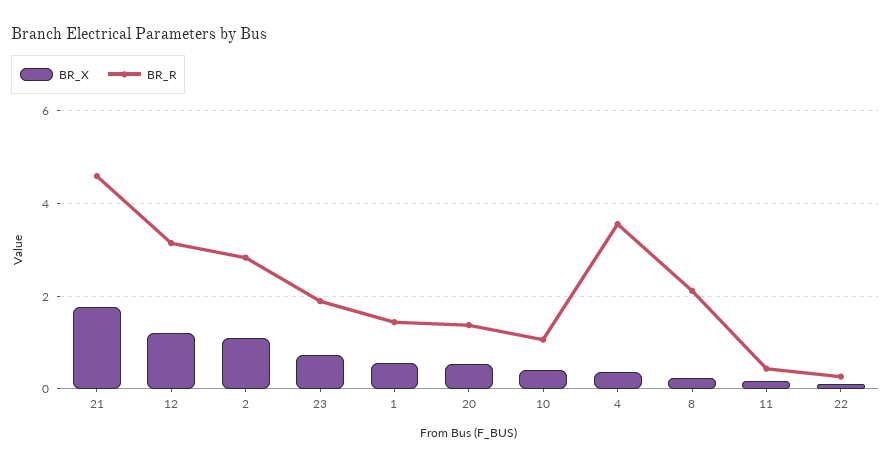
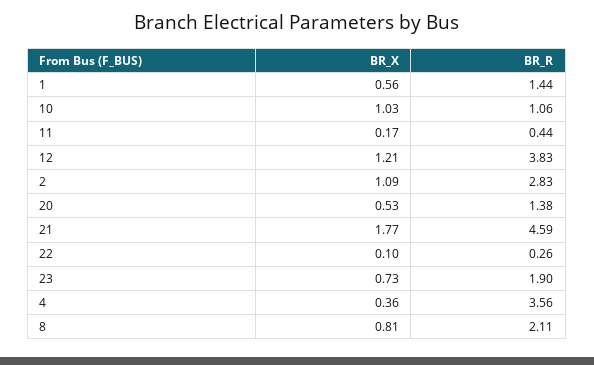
BR_R, 12: 3.2 -> 3.83
BR_X, 10: 0.4 -> 1.03
BR_X, 8: 0.2 -> 0.81

